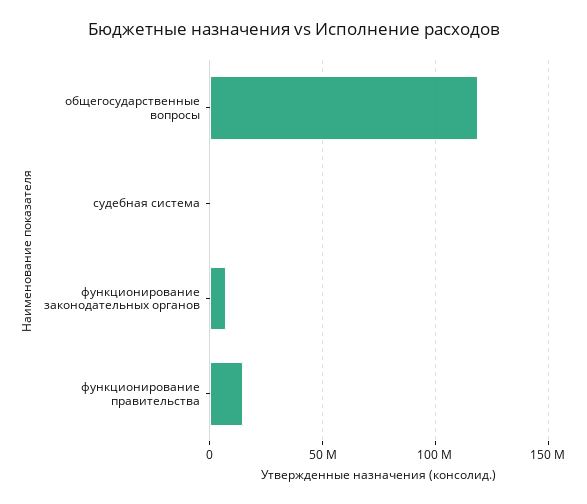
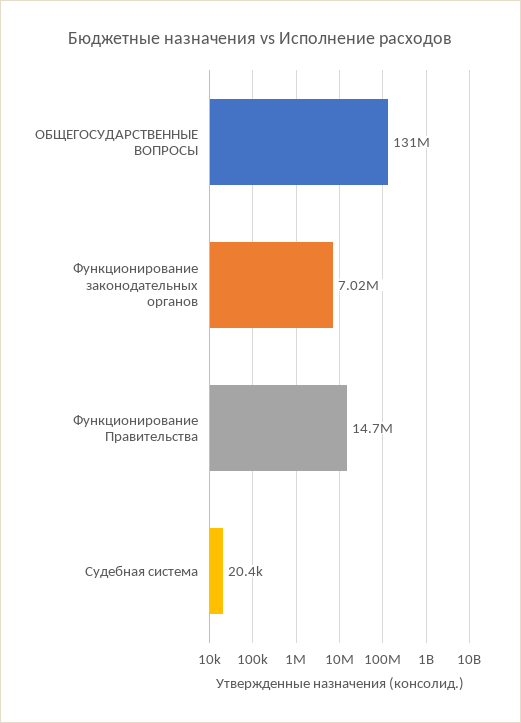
общегосударственные вопросы: 120000000 -> 131000000

